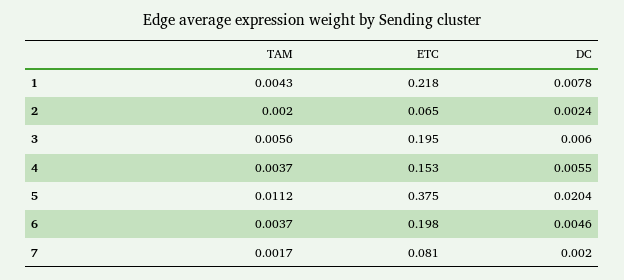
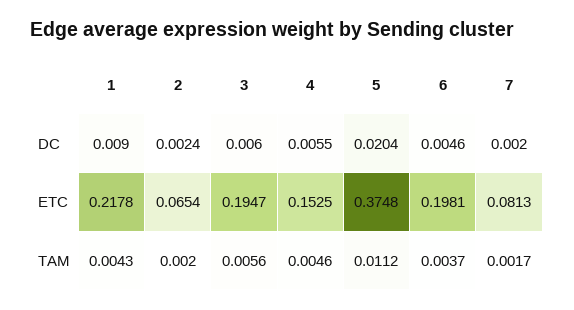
DC, 1: 0.0078 -> 0.009
TAM, 4: 0.0037 -> 0.0046

